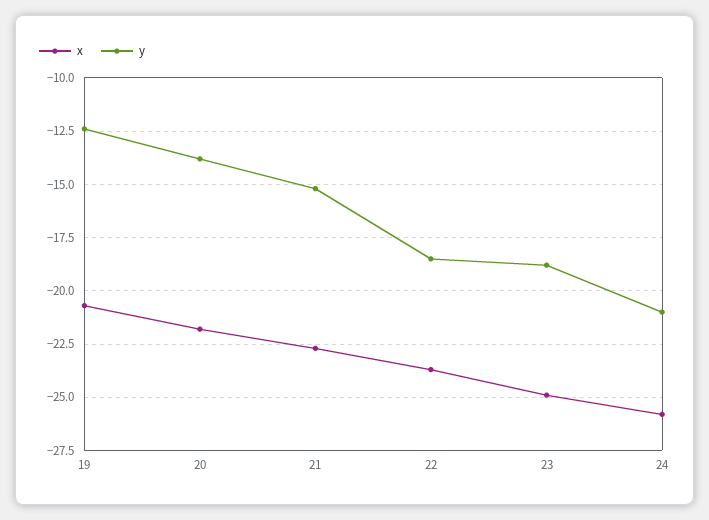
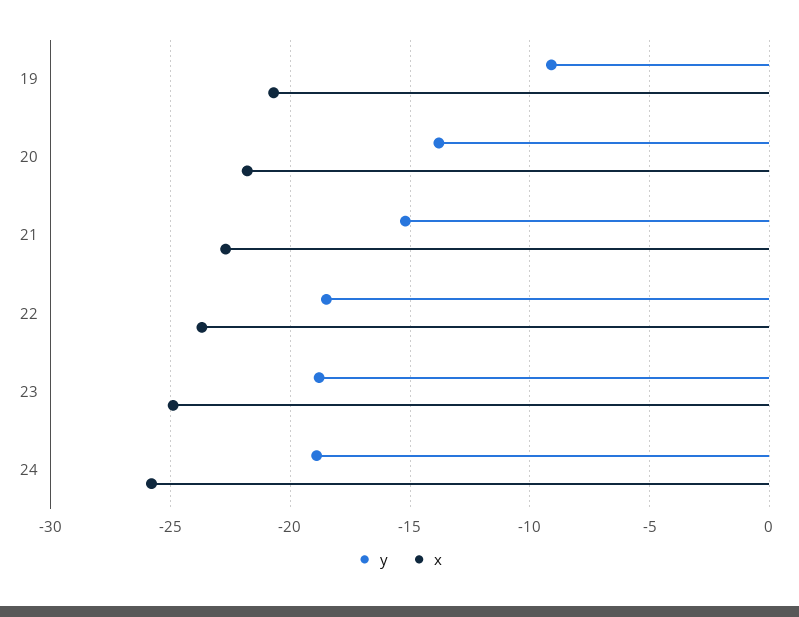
y, 19: -12.5 -> -9
y, 24: -21 -> -19

